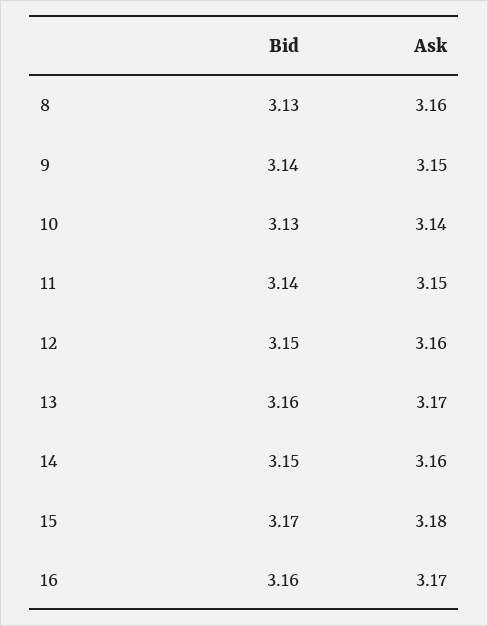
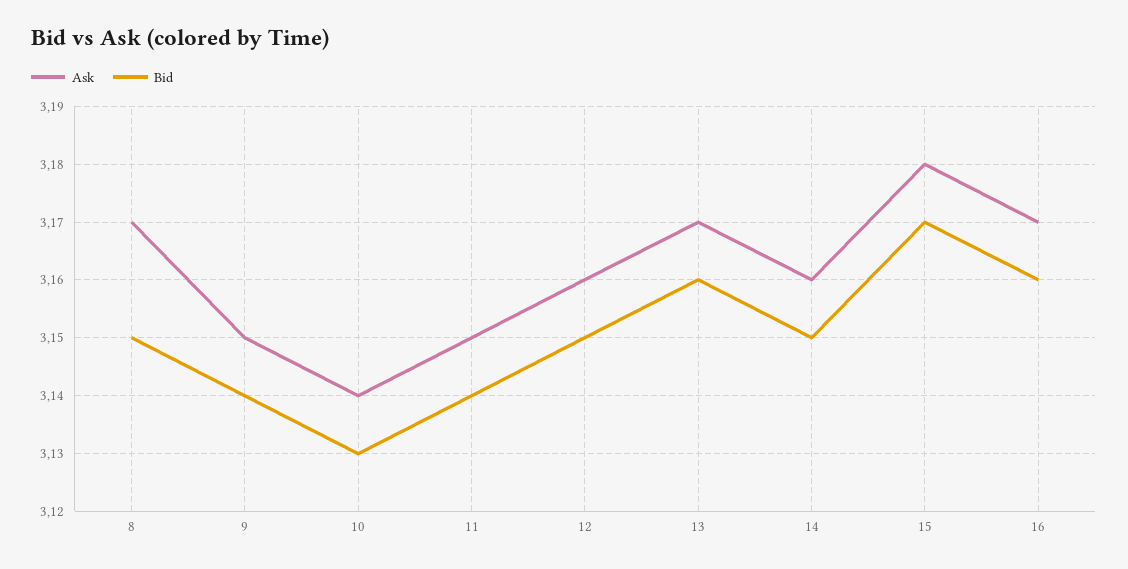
Bid, 8: 3.13 -> 3.15
Ask, 8: 3.16 -> 3.17

